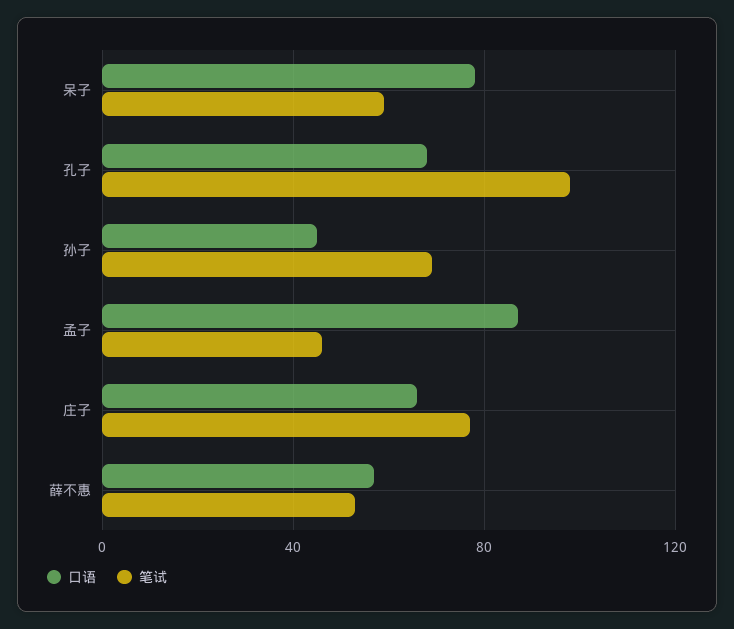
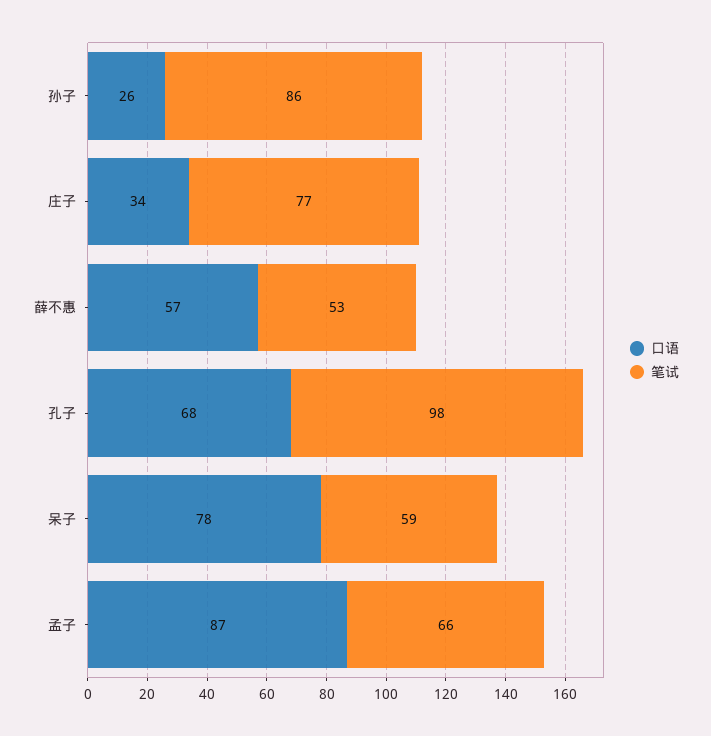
口语, 孙子: 45 -> 26
笔试, 孙子: 70 -> 86
笔试, 孟子: 45 -> 66
口语, 庄子: 65 -> 34

